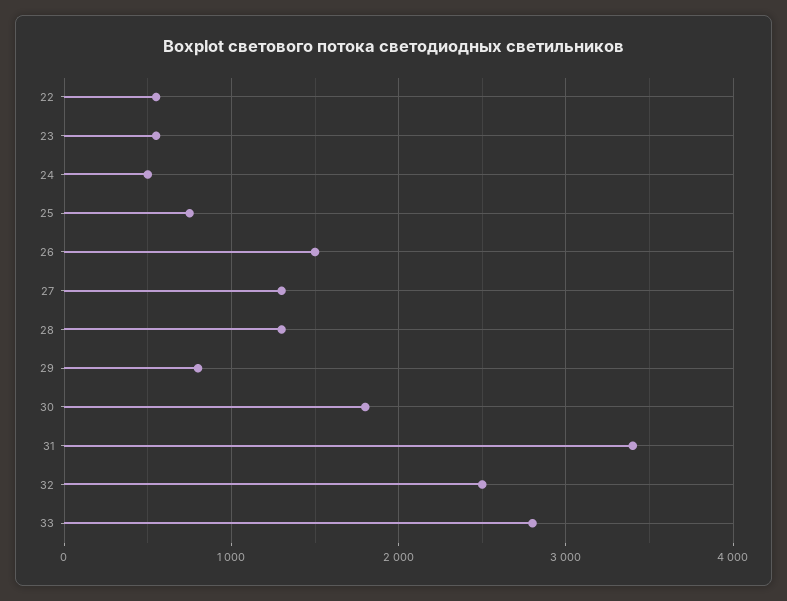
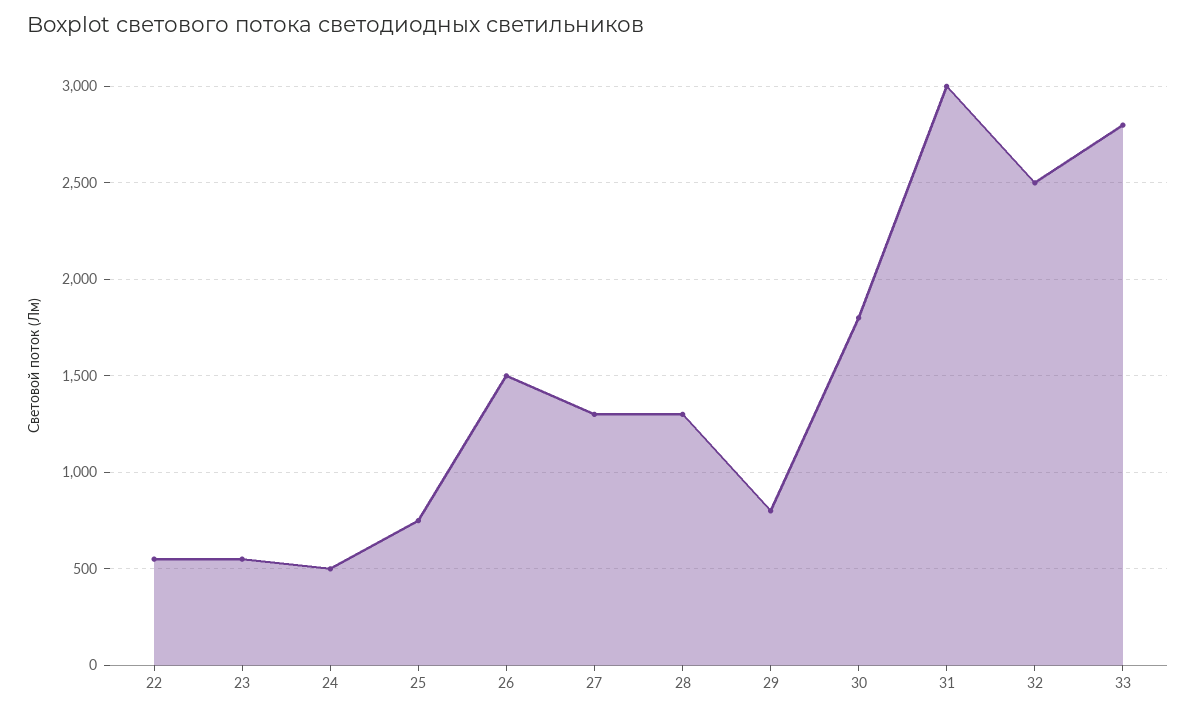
31: 3400 -> 3000

